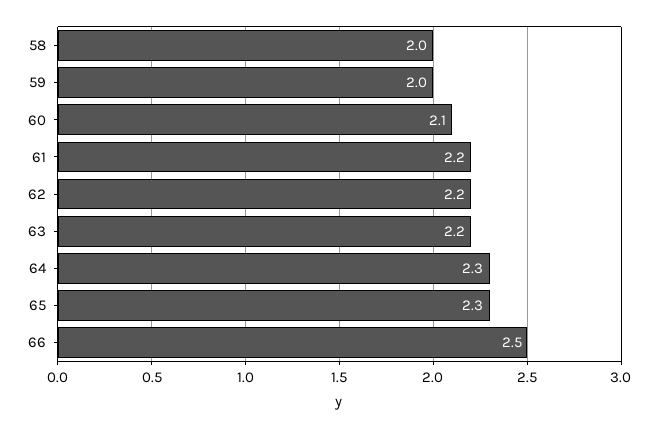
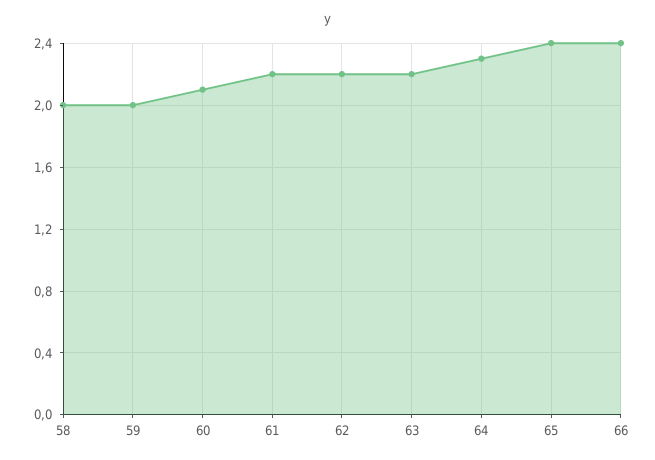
65: 2.3 -> 2.4
66: 2.5 -> 2.4

